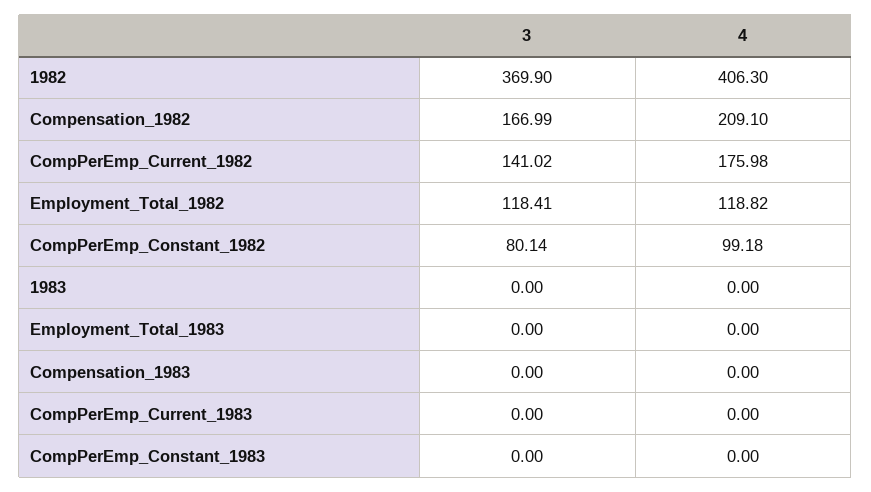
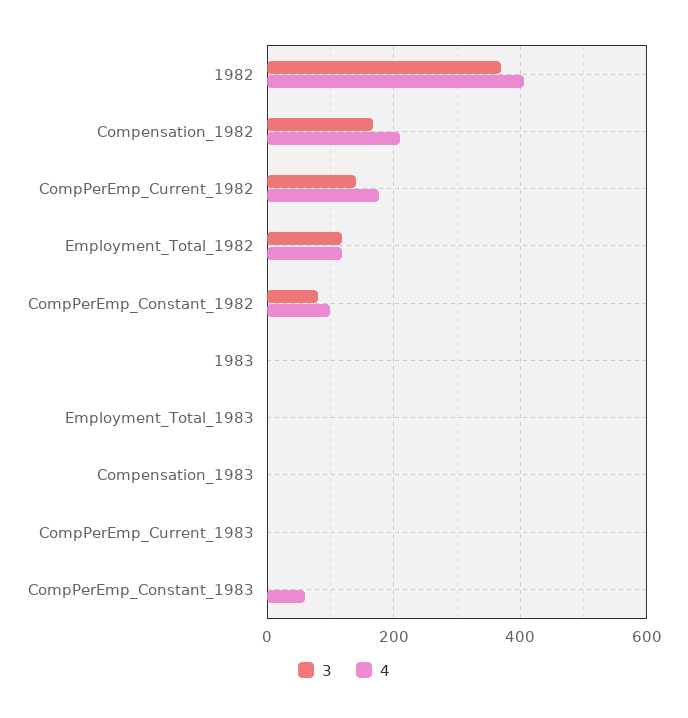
4, CompPerEmp_Constant_1983: 0 -> 60

